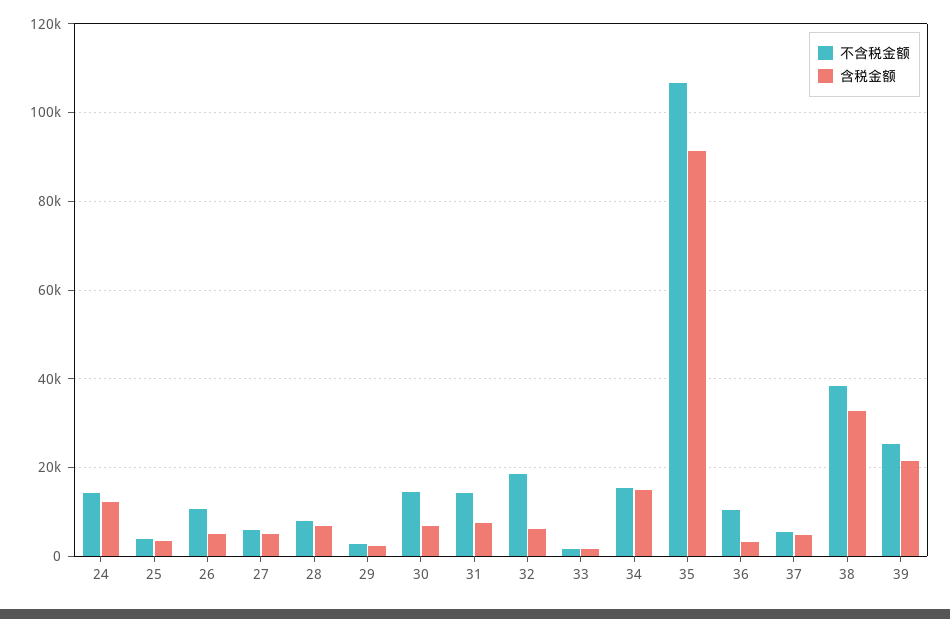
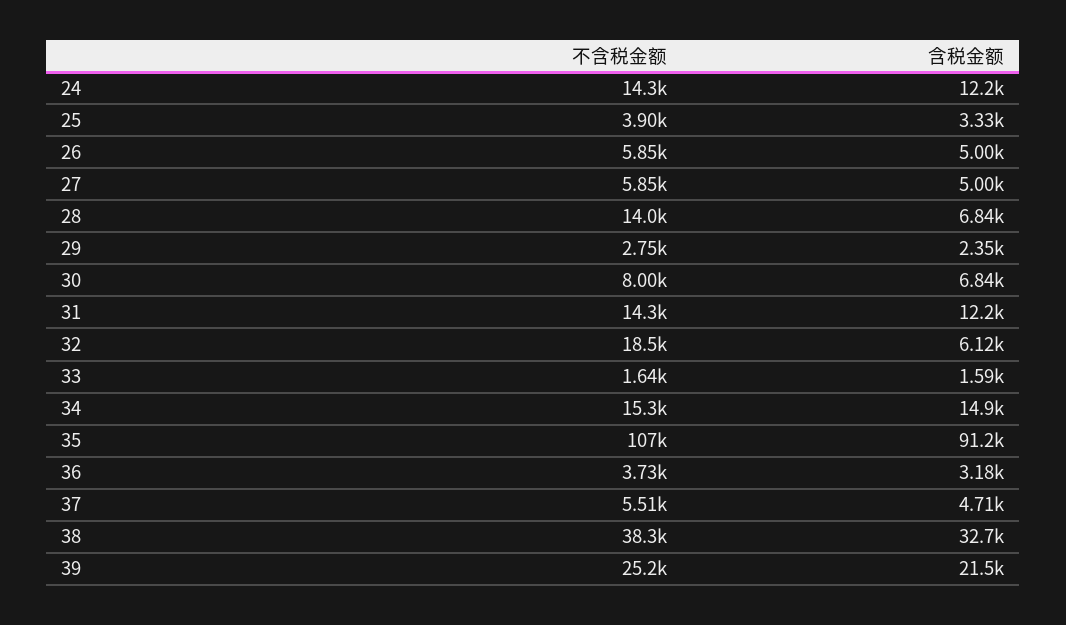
不含税金额, 26: 10000 -> 5850
不含税金额, 28: 8000 -> 14000
不含税金额, 30: 14000 -> 8000
含税金额, 31: 8000 -> 12200
不含税金额, 36: 10000 -> 3730

